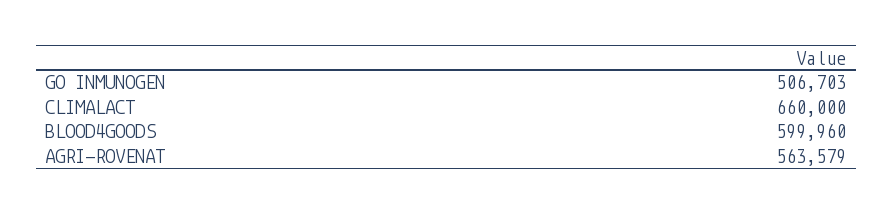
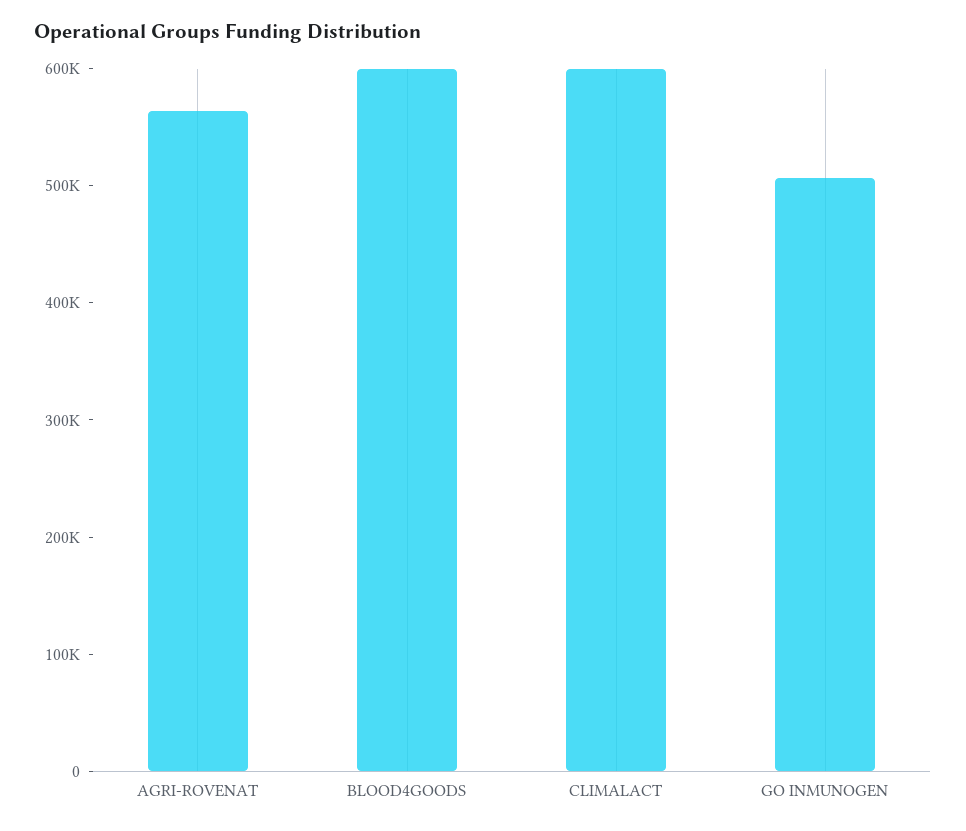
CLIMALACT: 660000 -> 600000

